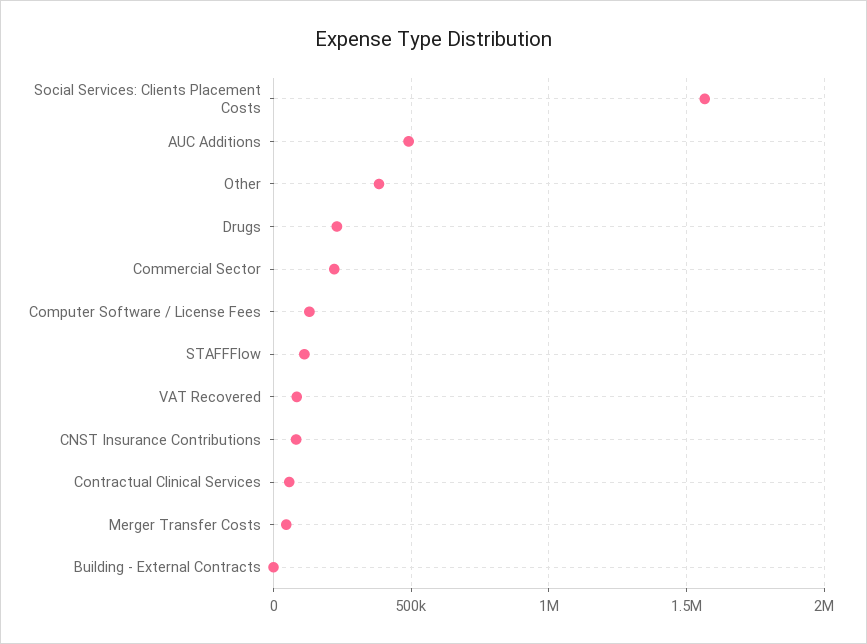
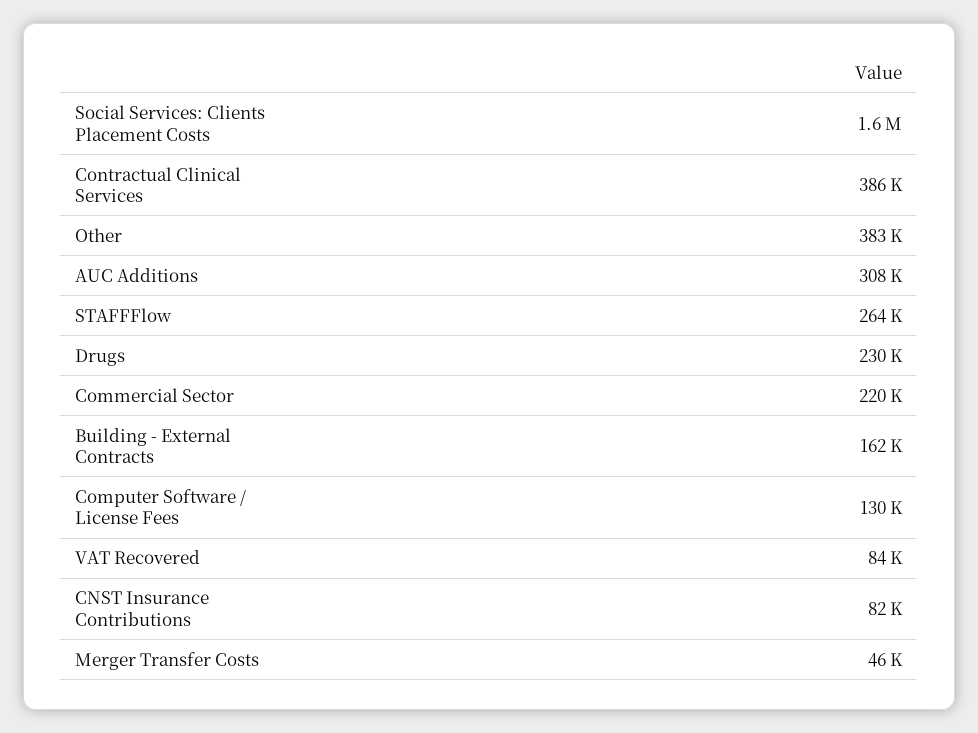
AUC Additions: 500000 -> 308000
STAFFFlow: 100000 -> 264000
Contractual Clinical Services: 50000 -> 386000
Building - External Contracts: 0 -> 162000

